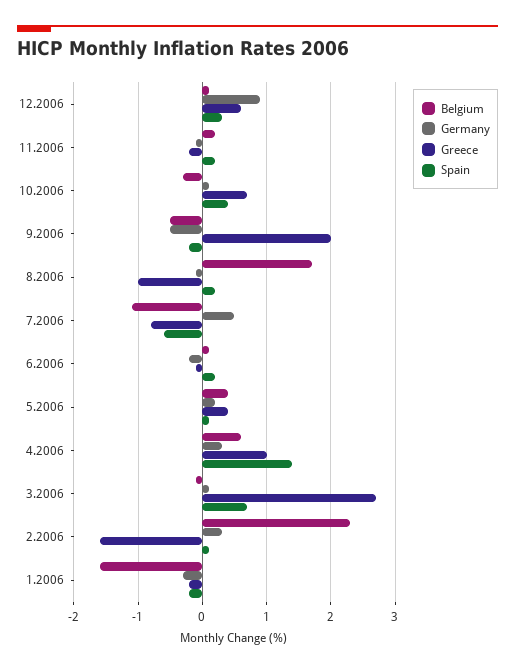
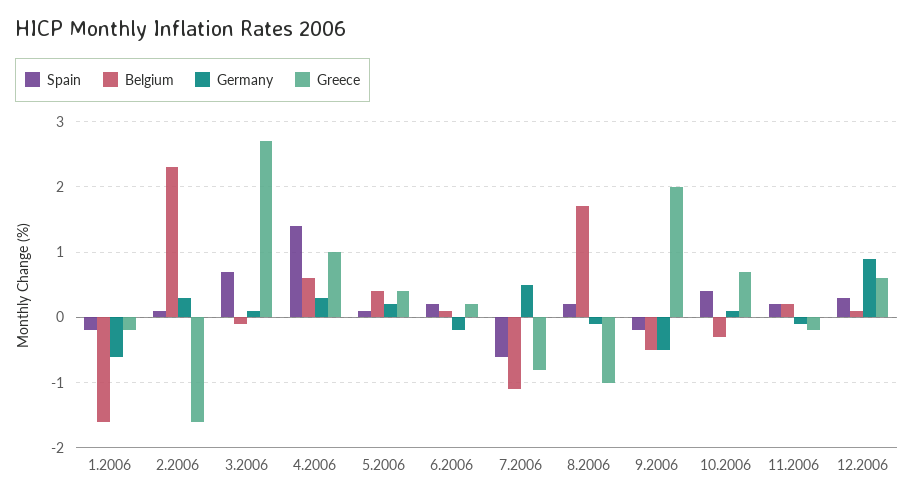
Greece, 6.2006: -0.1 -> 0.2
Germany, 1.2006: -0.3 -> -0.6

